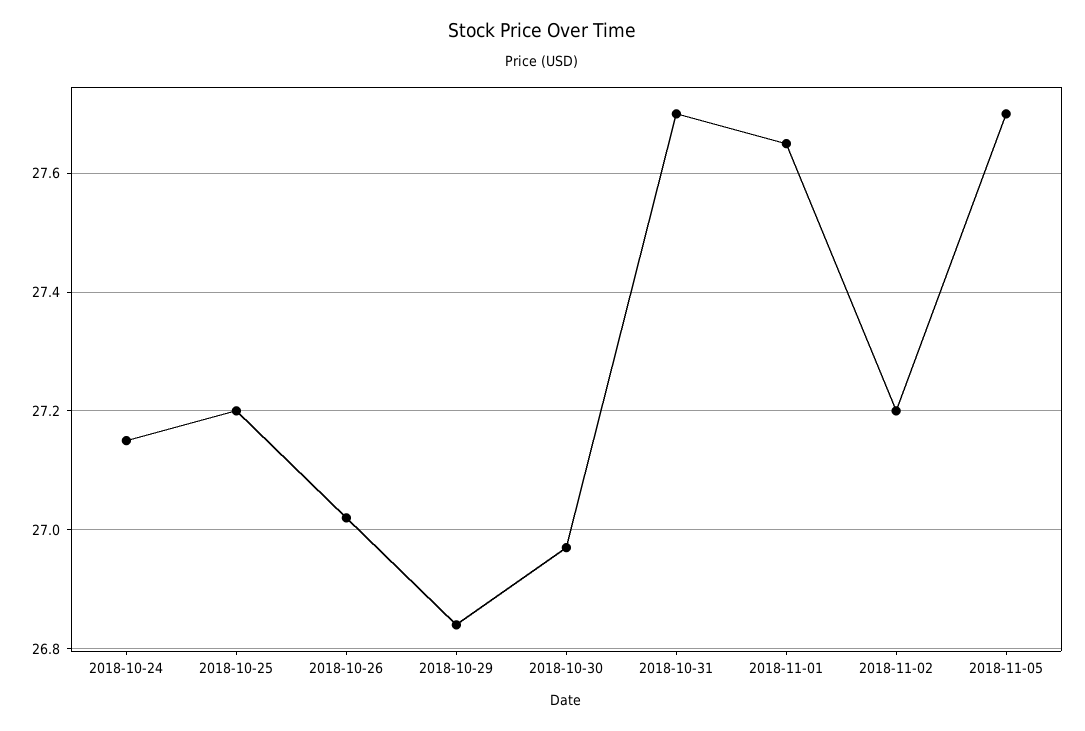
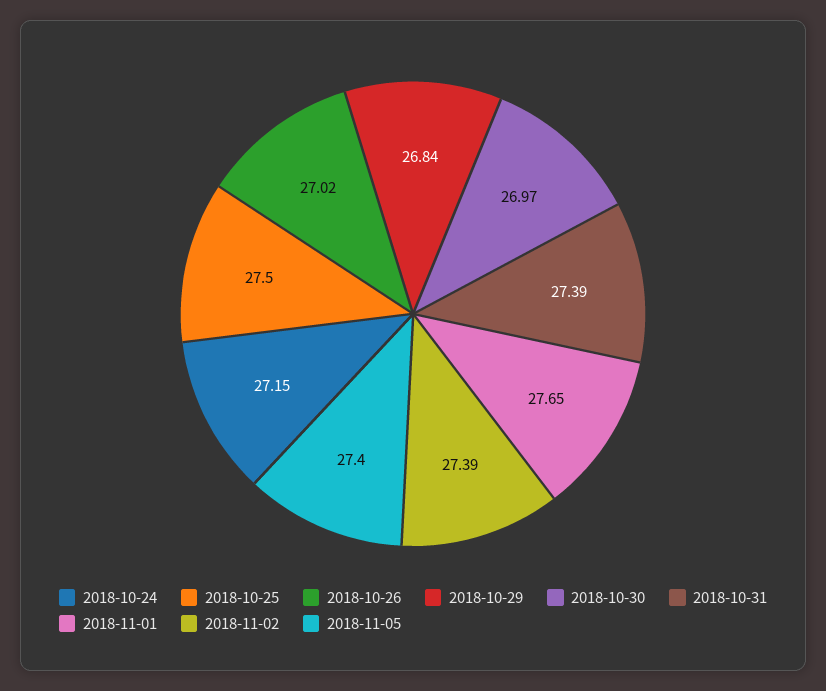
2018-10-25: 27.2 -> 27.5
2018-10-31: 27.7 -> 27.39
2018-11-02: 27.2 -> 27.39
2018-11-05: 27.7 -> 27.4

